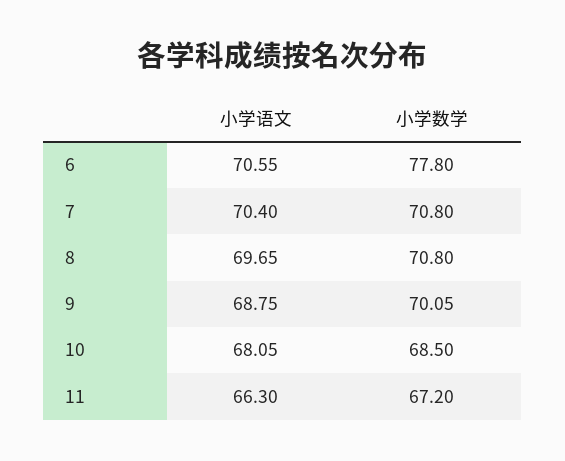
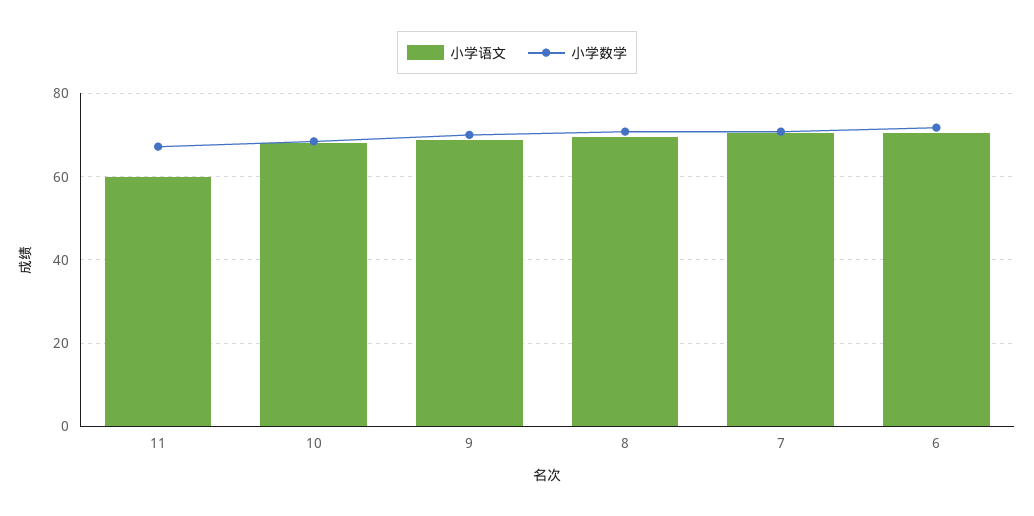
小学数学, 6: 77.8 -> 72
小学语文, 11: 66.3 -> 60

